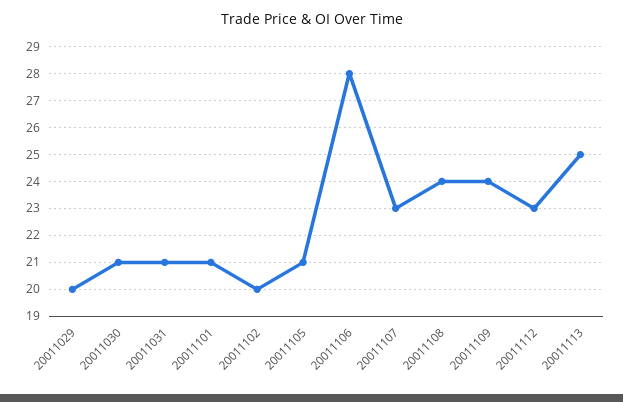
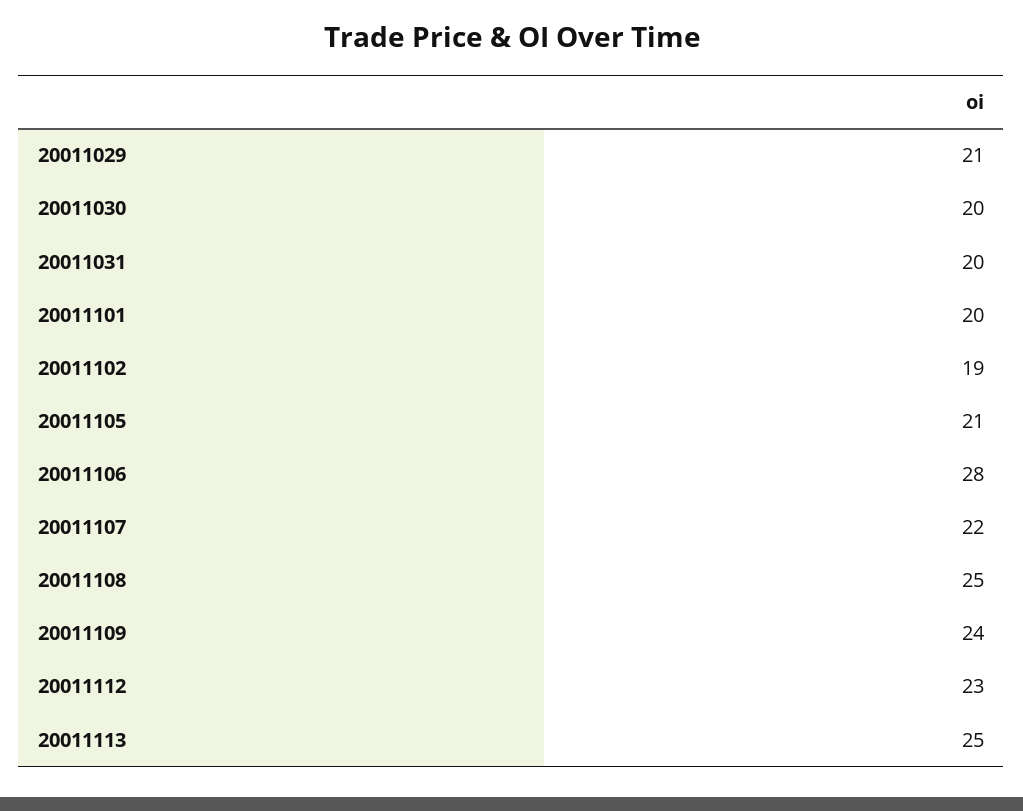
20011029: 20 -> 21
20011030: 21 -> 20
20011031: 21 -> 20
20011101: 21 -> 20
20011102: 20 -> 19
20011107: 23 -> 22
20011108: 24 -> 25

